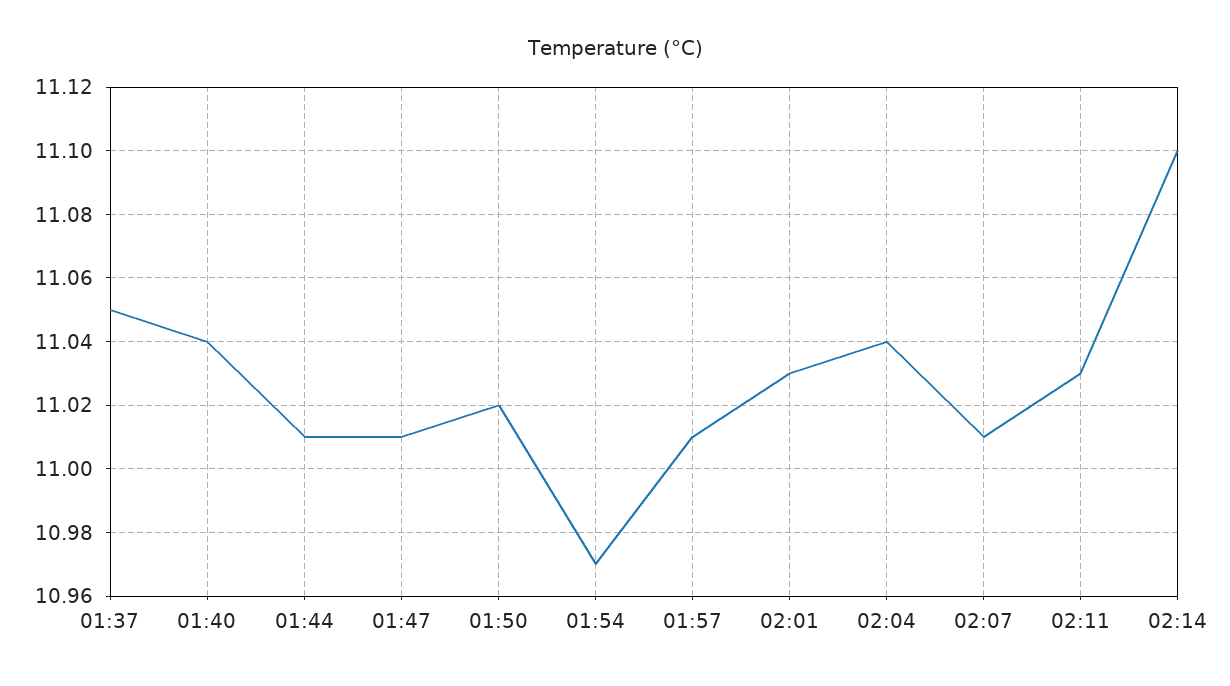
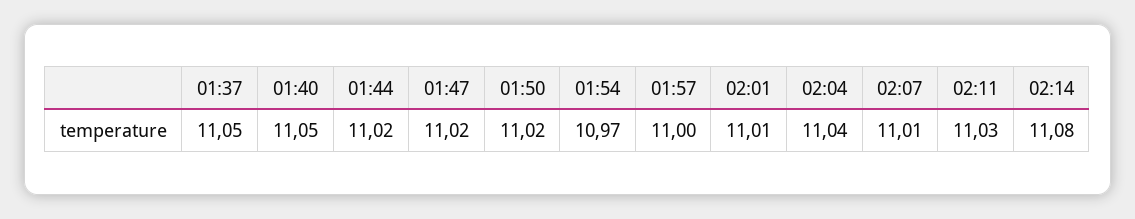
01:40: 11.04 -> 11.05
01:44: 11.01 -> 11.02
01:47: 11.01 -> 11.02
01:57: 11.01 -> 11
02:01: 11.03 -> 11.01
02:14: 11.1 -> 11.08

